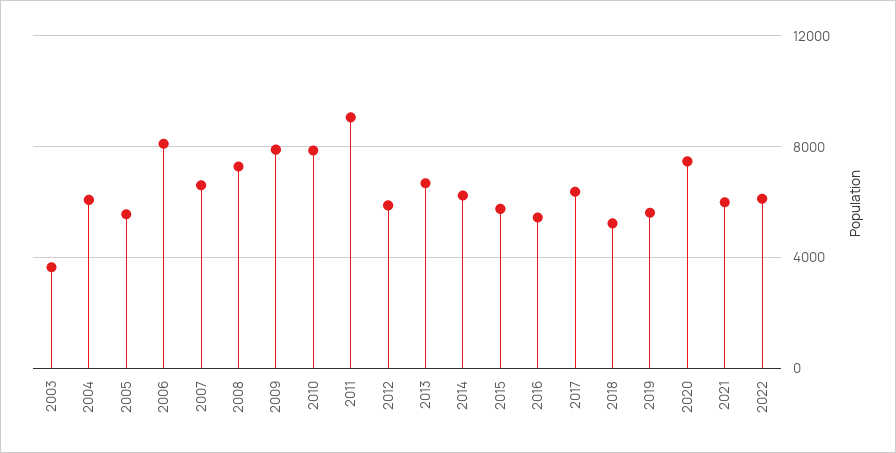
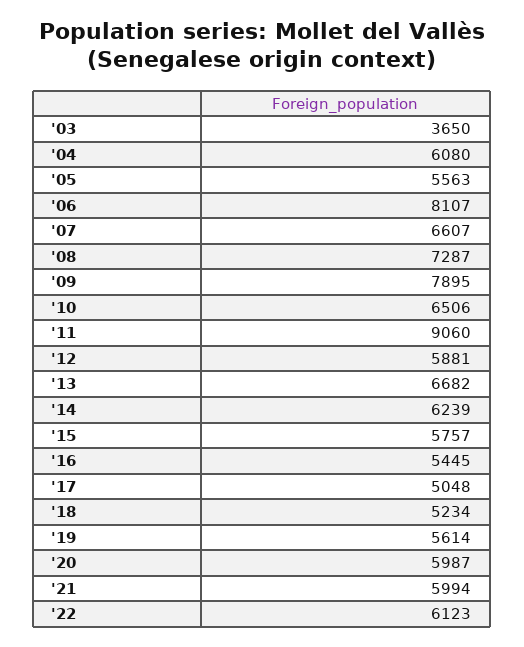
2010: 8000 -> 6506
2017: 6500 -> 5048
2020: 7500 -> 5987

